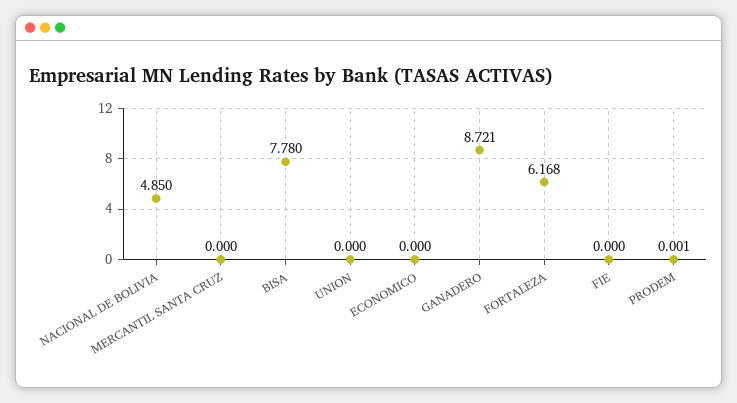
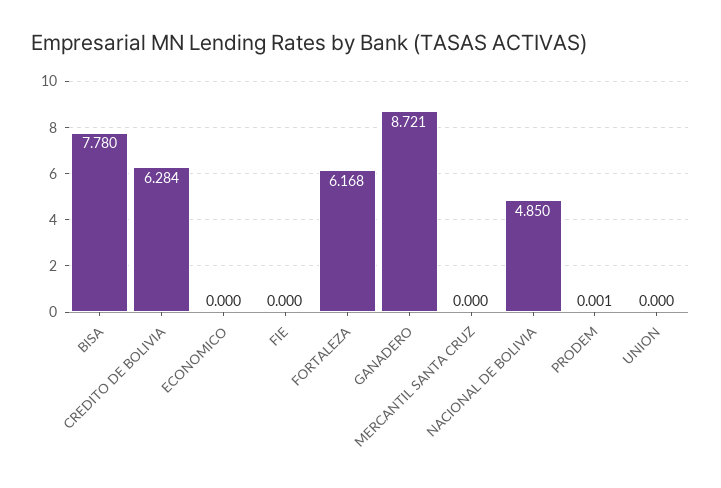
CREDITO DE BOLIVIA: none -> 6.284

